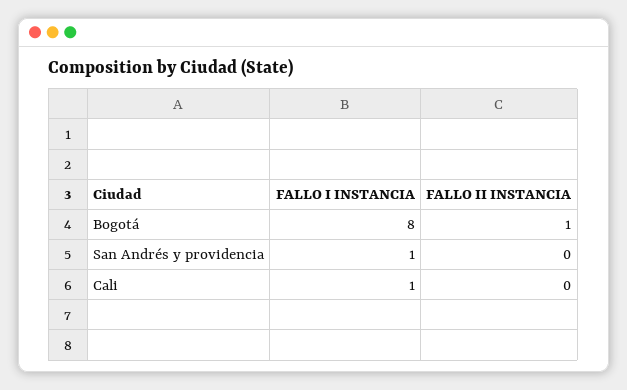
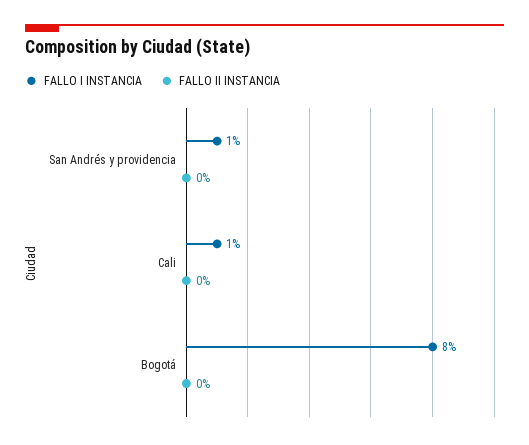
FALLO II INSTANCIA, Bogotá: 1 -> 0

